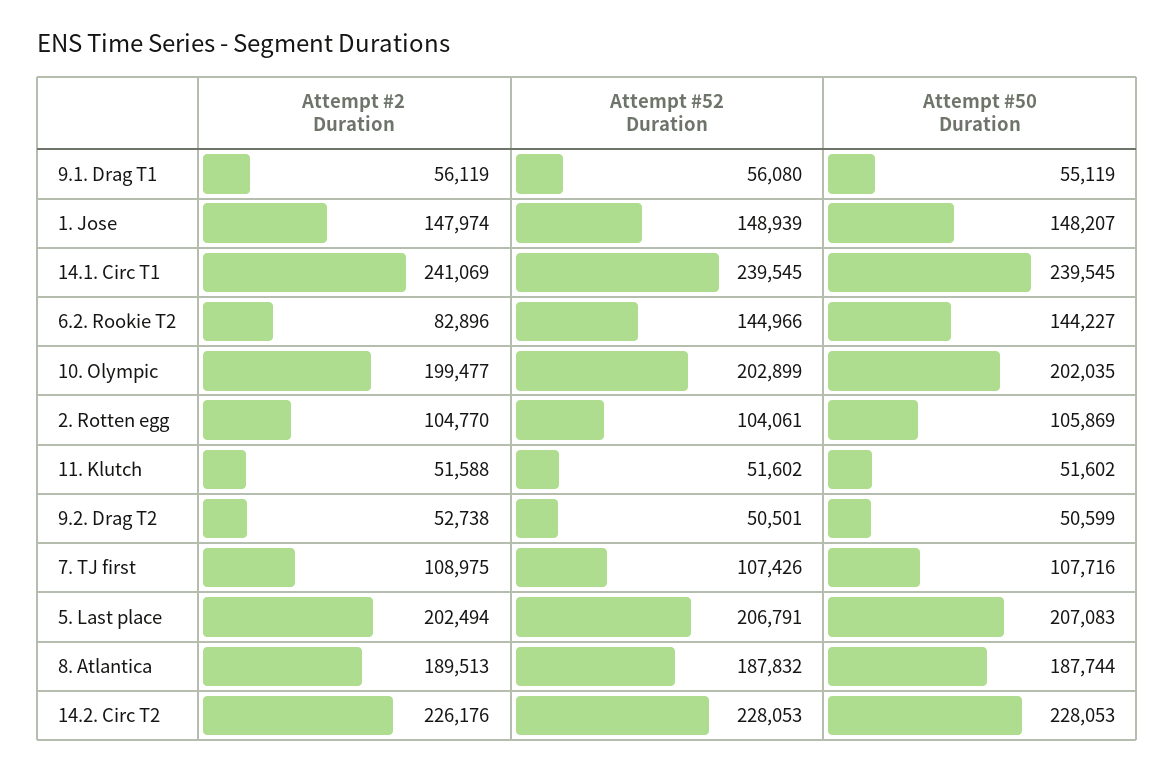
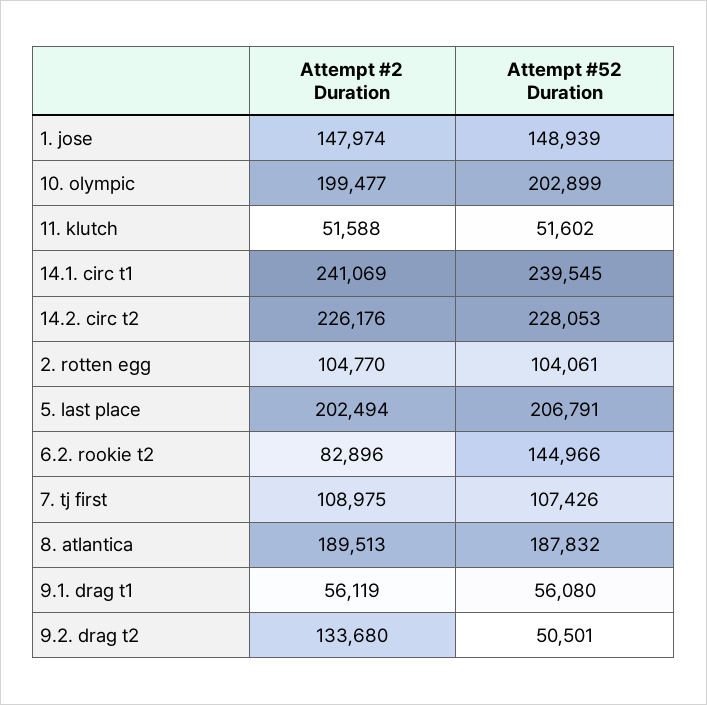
Attempt #50 Duration, 9.1. Drag T1: 55119 -> none
Attempt #50 Duration, 1. Jose: 148207 -> none
Attempt #50 Duration, 14.1. Circ T1: 239545 -> none
Attempt #50 Duration, 6.2. Rookie T2: 144227 -> none
Attempt #50 Duration, 10. Olympic: 202035 -> none
Attempt #50 Duration, 2. Rotten egg: 105869 -> none
Attempt #50 Duration, 11. Klutch: 51602 -> none
Attempt #2 Duration, 9.2. Drag T2: 52738 -> 133680
Attempt #50 Duration, 9.2. Drag T2: 50599 -> none
Attempt #50 Duration, 7. TJ first: 107716 -> none
Attempt #50 Duration, 5. Last place: 207083 -> none
Attempt #50 Duration, 8. Atlantica: 187744 -> none
Attempt #50 Duration, 14.2. Circ T2: 228053 -> none

